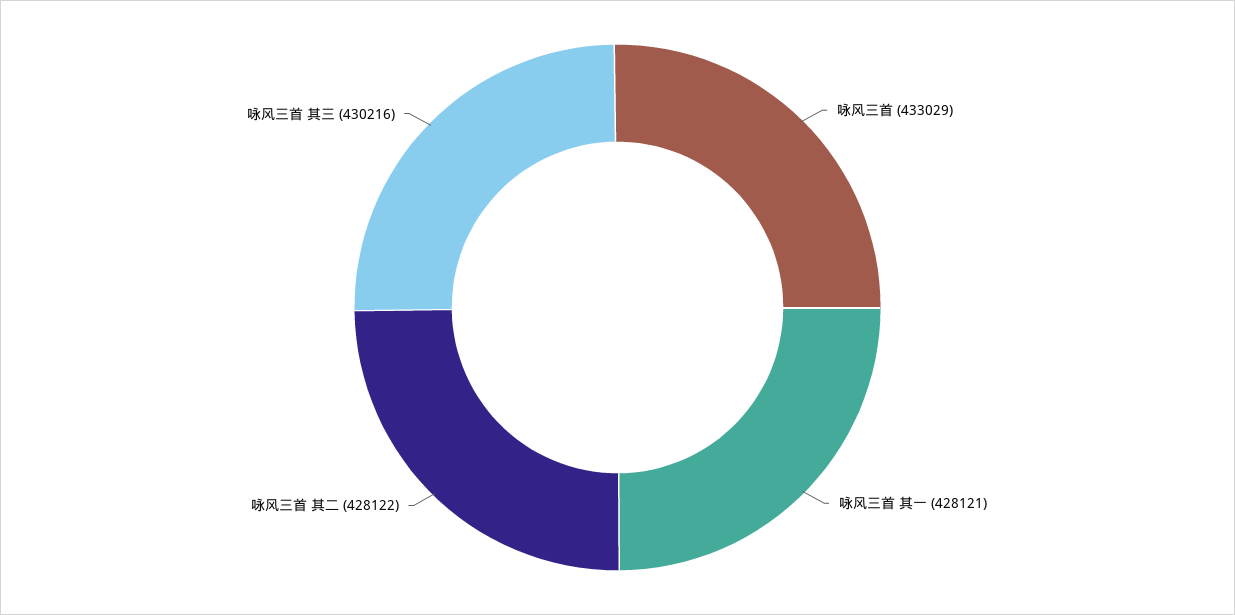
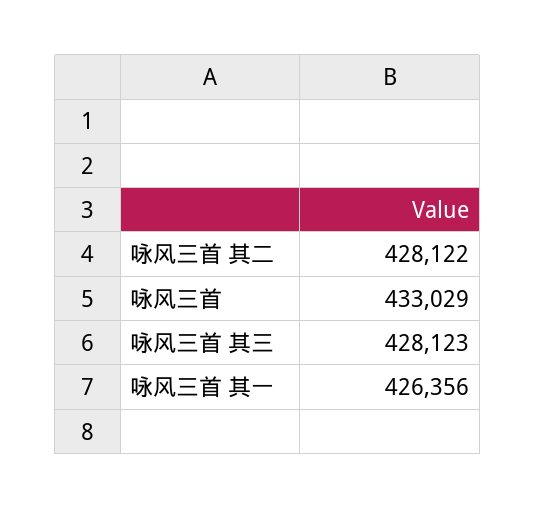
咏风三首 其一: 428121 -> 426356
咏风三首 其三: 430216 -> 428123

